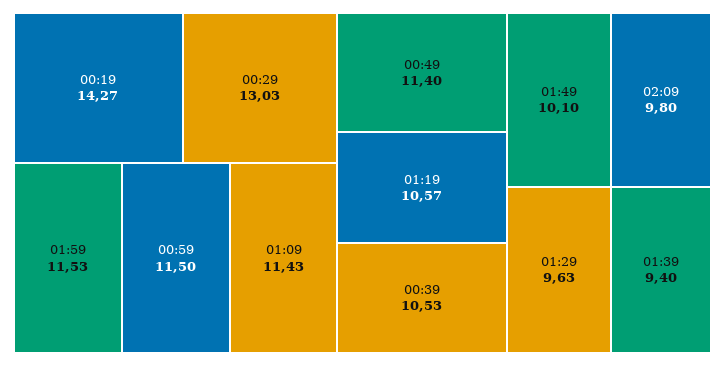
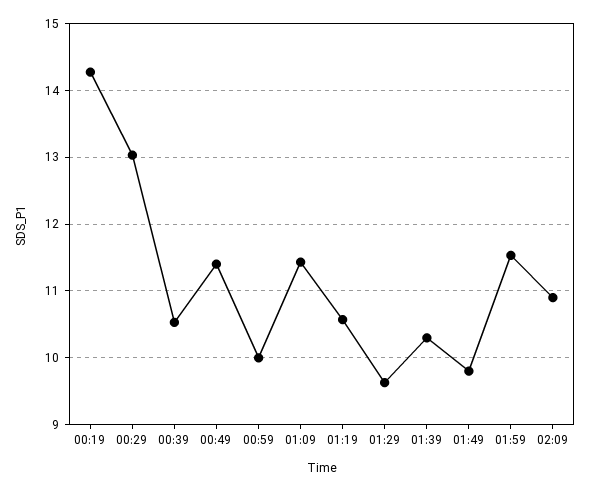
00:59: 11.5 -> 10
01:49: 10.1 -> 9.8
02:09: 9.8 -> 10.9
01:39: 9.4 -> 10.3

